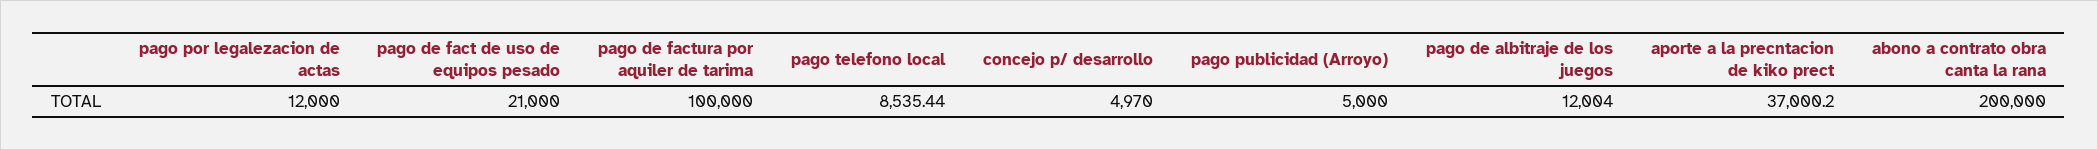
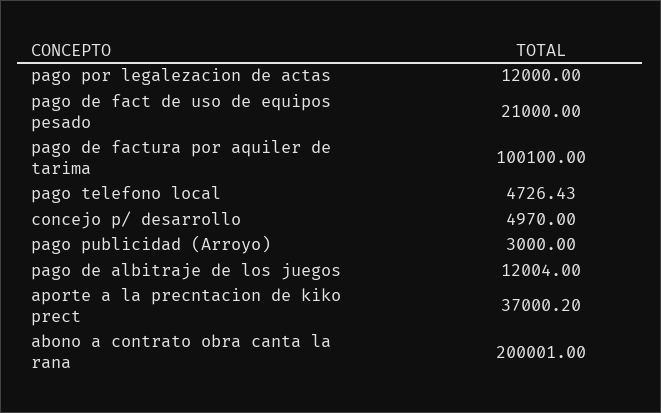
pago de factura por aquiler de tarima: 100000 -> 100100
pago telefono local: 8535.44 -> 4726.43
pago publicidad (Arroyo): 5000 -> 3000
abono a contrato obra canta la rana: 200000 -> 200001

